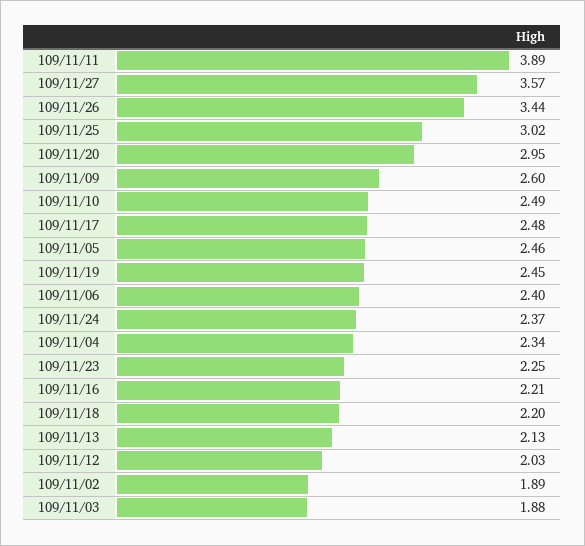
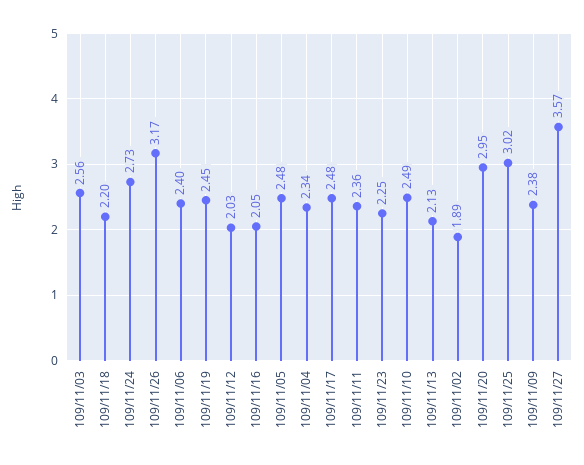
109/11/11: 3.89 -> 2.36
109/11/26: 3.44 -> 3.17
109/11/09: 2.6 -> 2.38
109/11/05: 2.46 -> 2.48
109/11/24: 2.37 -> 2.73
109/11/16: 2.21 -> 2.05
109/11/03: 1.88 -> 2.56

